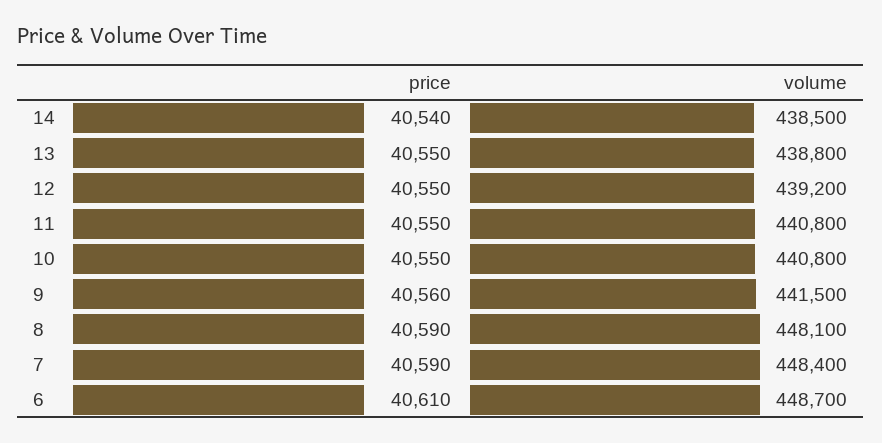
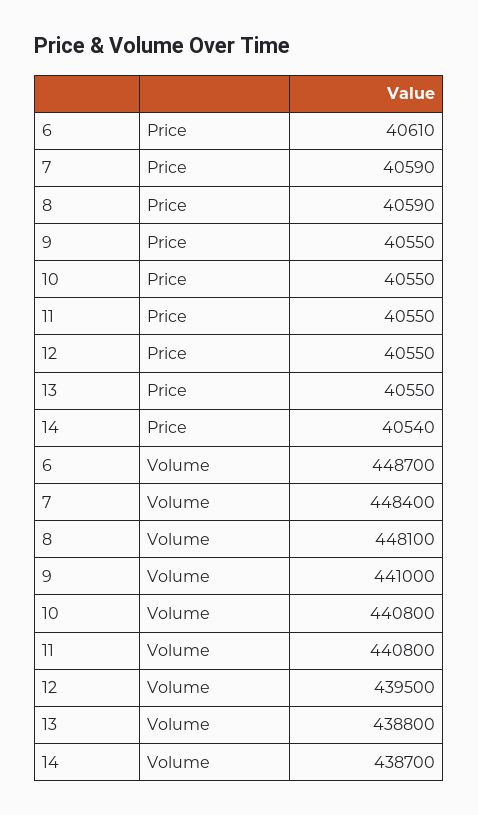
volume, 14: 438500 -> 438700
volume, 12: 439200 -> 439500
price, 9: 40560 -> 40550
volume, 9: 441500 -> 441000

